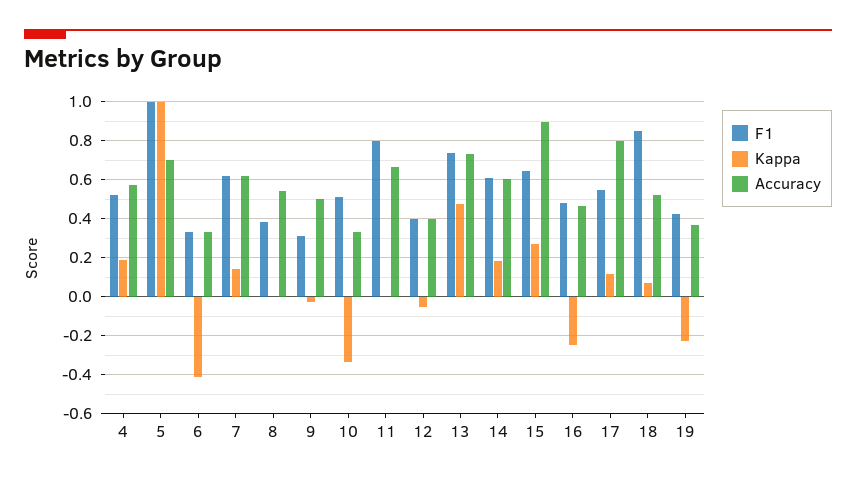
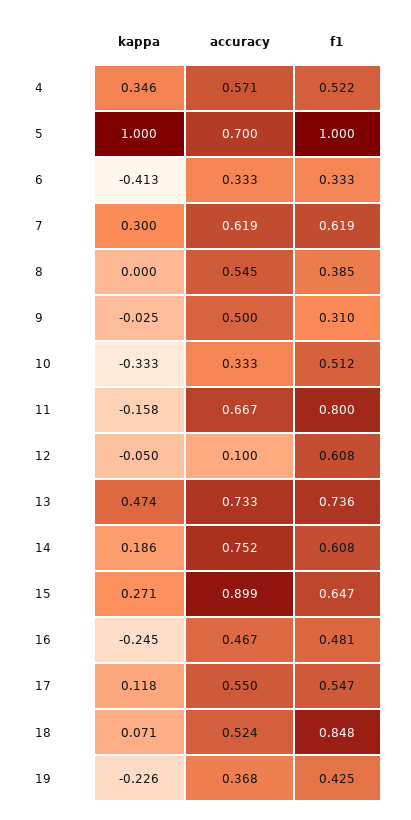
Kappa, 4: 0.2 -> 0.346
Kappa, 7: 0.15 -> 0.3
Kappa, 11: 0 -> -0.158
F1, 12: 0.4 -> 0.608
Accuracy, 12: 0.4 -> 0.1
Accuracy, 14: 0.6 -> 0.752
Accuracy, 17: 0.8 -> 0.55

